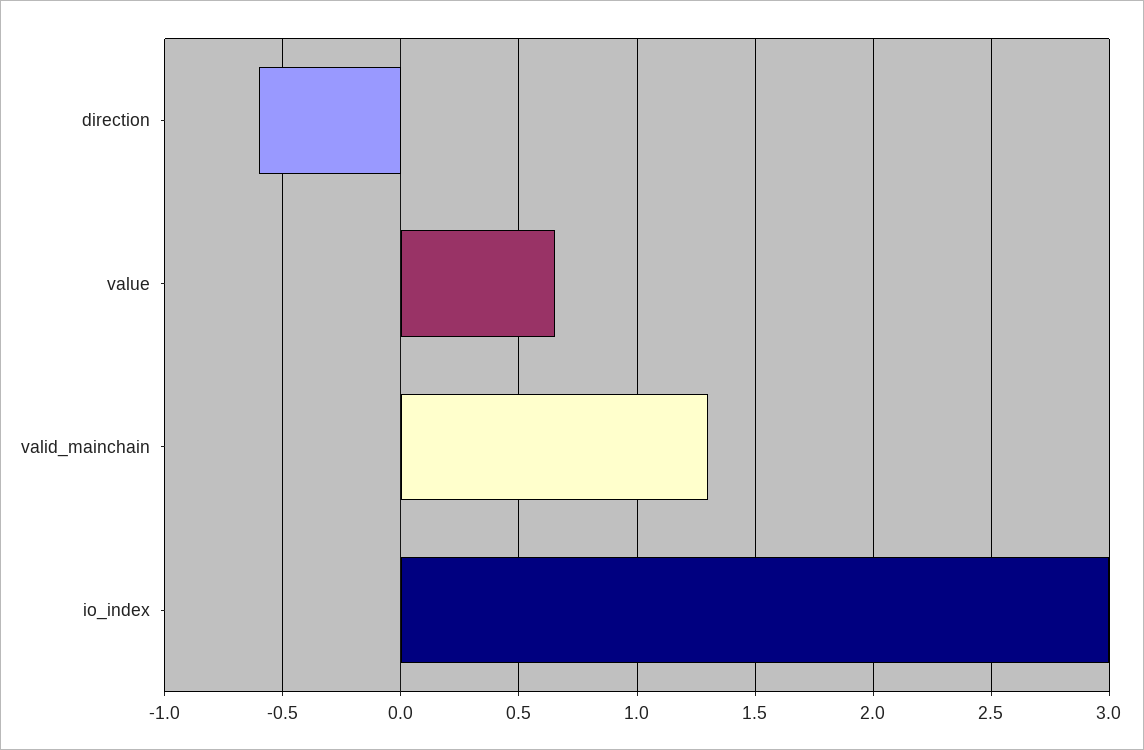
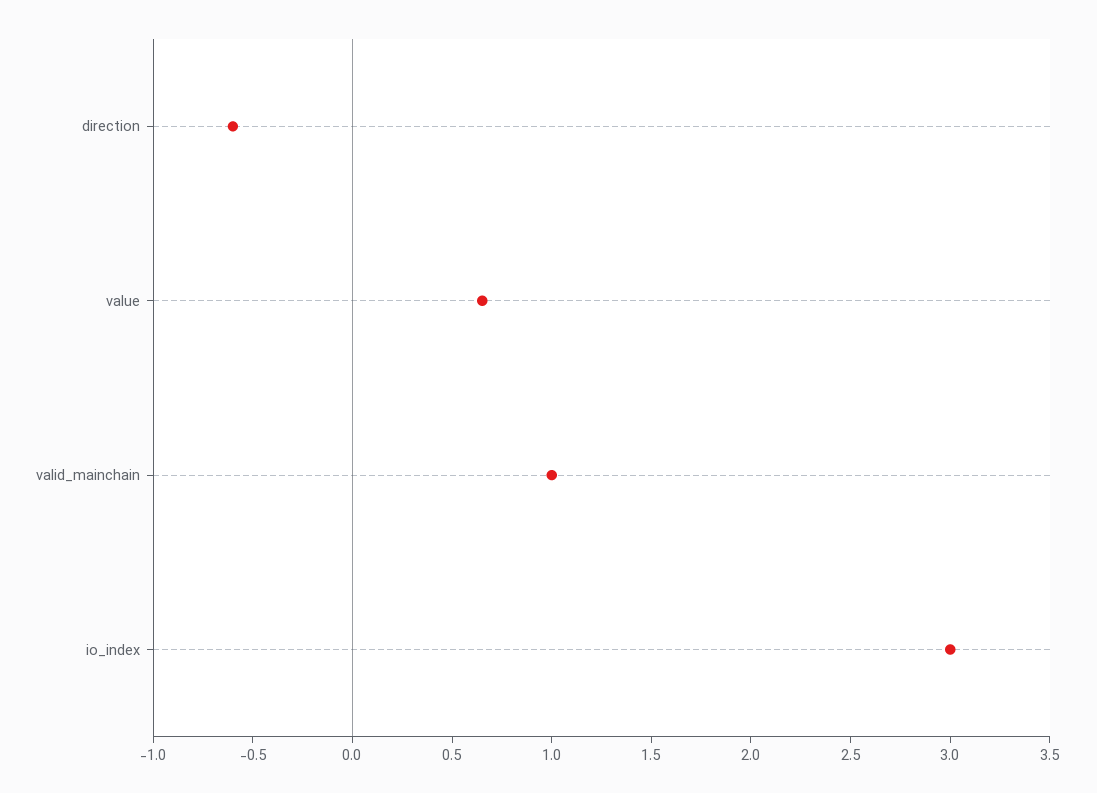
valid_mainchain: 1.3 -> 1

